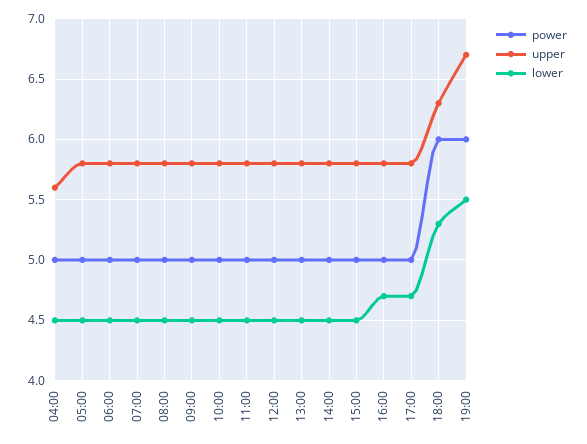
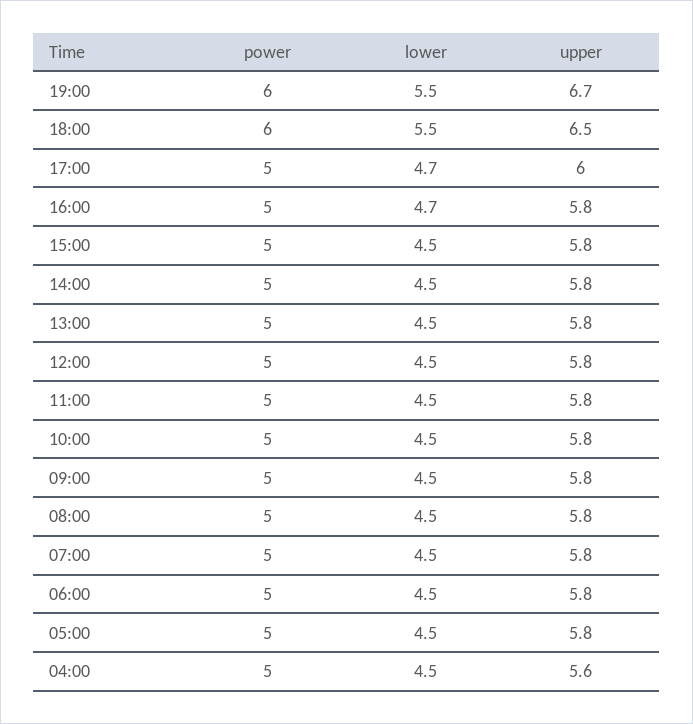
upper, 17:00: 5.8 -> 6
upper, 18:00: 6.3 -> 6.5
lower, 18:00: 5.3 -> 5.5

